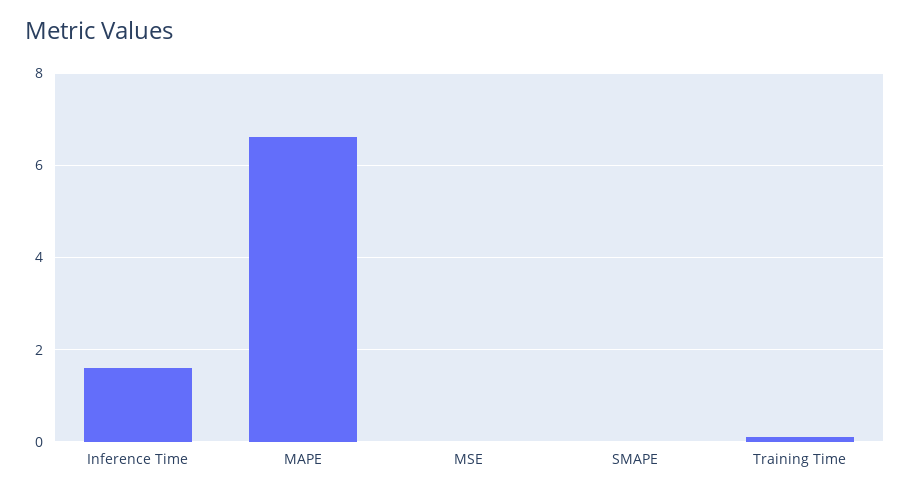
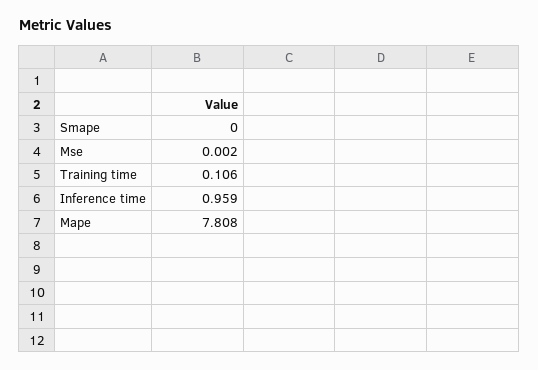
Inference Time: 1.6 -> 0.959
MAPE: 6.6 -> 7.808

